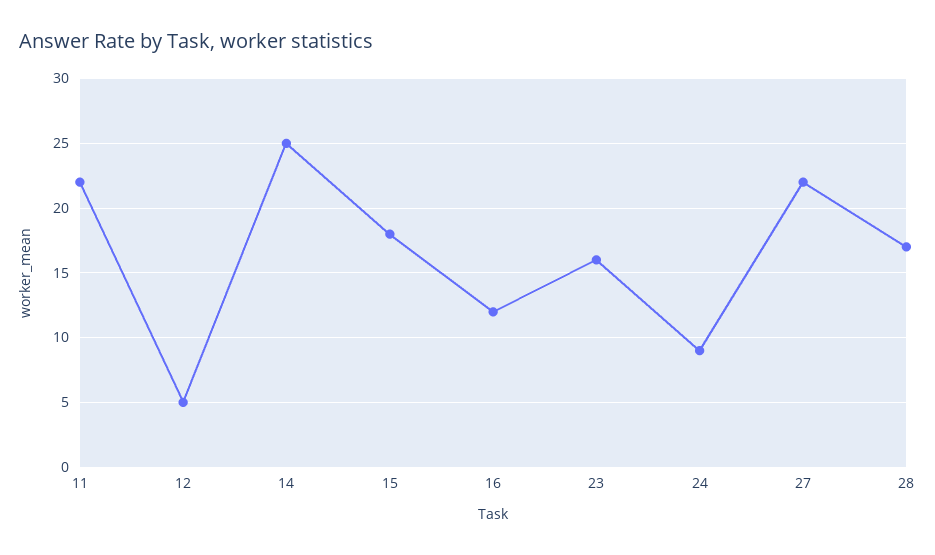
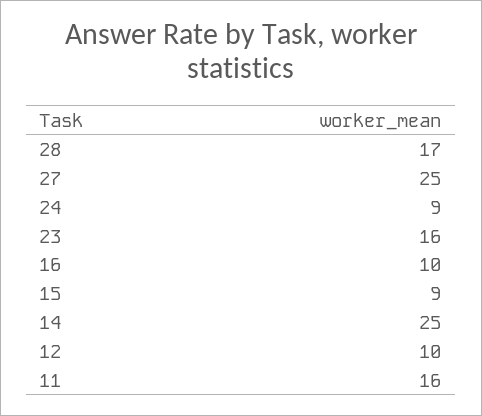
11: 22 -> 16
12: 5 -> 10
15: 18 -> 9
16: 12 -> 10
27: 22 -> 25

